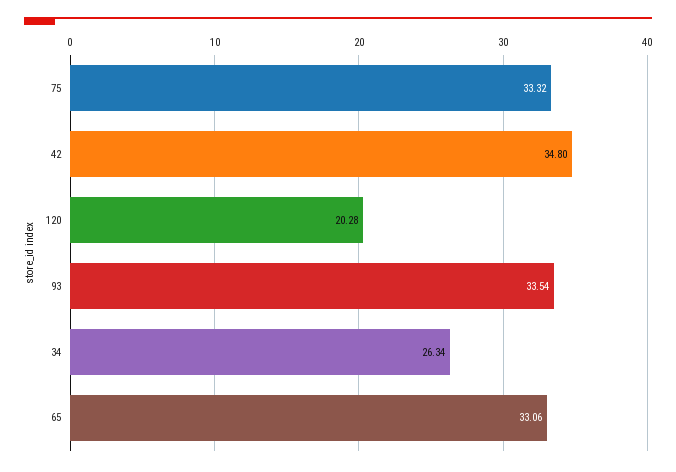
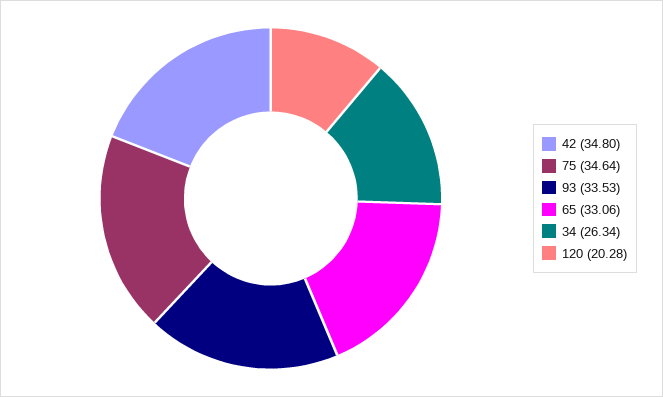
75: 33.32 -> 34.64
93: 33.54 -> 33.53

